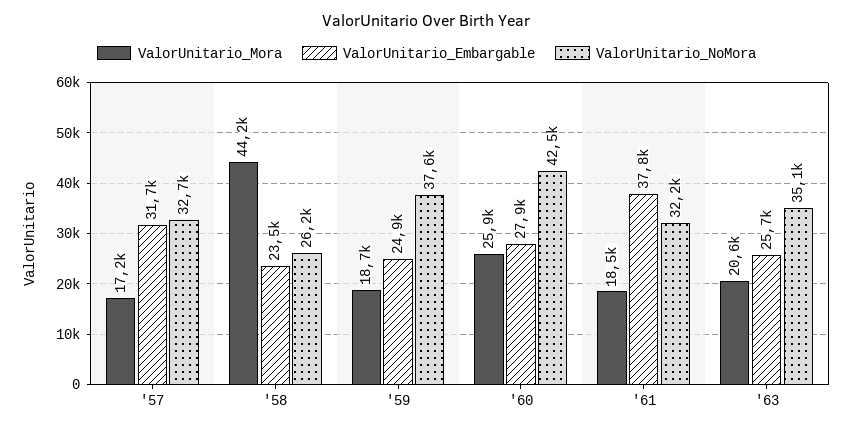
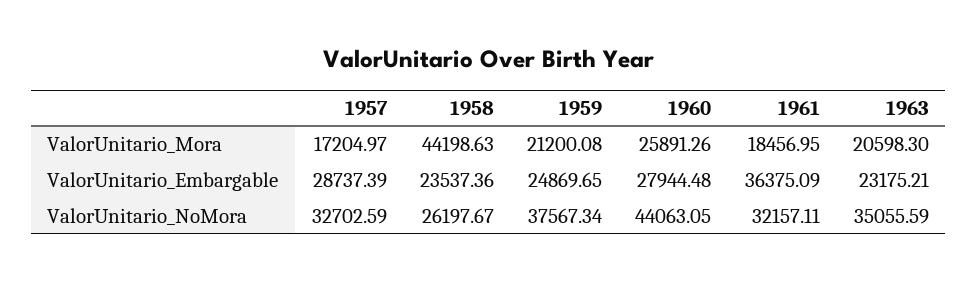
ValorUnitario_Embargable, '57: 31700 -> 28737.39
ValorUnitario_Mora, '59: 18700 -> 21200.08
ValorUnitario_NoMora, '60: 42500 -> 44063.05
ValorUnitario_Embargable, '61: 37800 -> 36375.09
ValorUnitario_Embargable, '63: 25700 -> 23175.21

